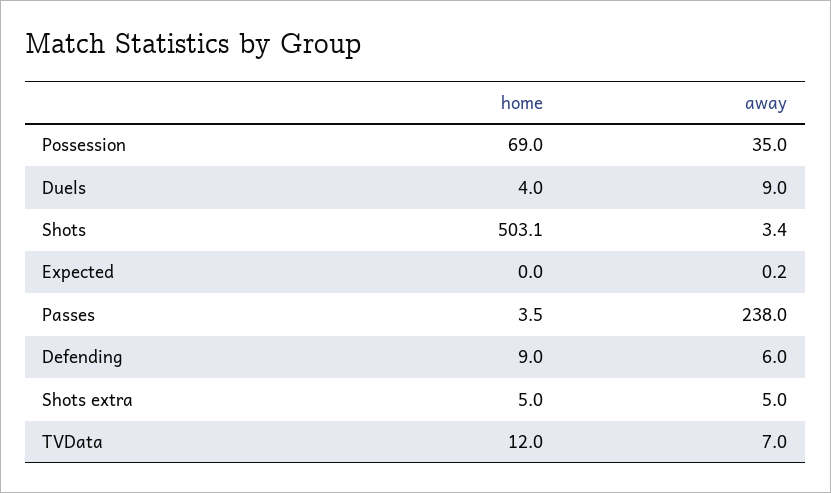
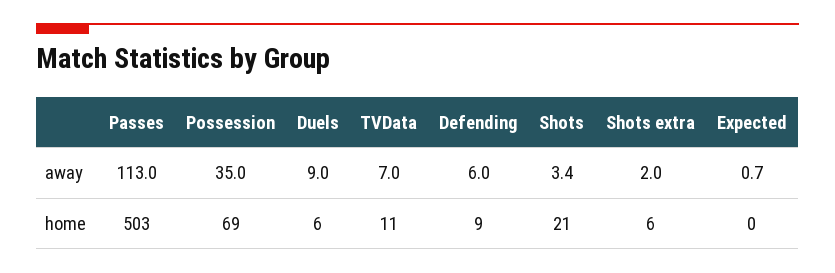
home, Duels: 4 -> 6
home, Shots: 503.1 -> 21
away, Expected: 0.2 -> 0.7
home, Passes: 3.5 -> 503
away, Passes: 238 -> 113
home, Shots extra: 5 -> 6
away, Shots extra: 5 -> 2
home, TVData: 12 -> 11

